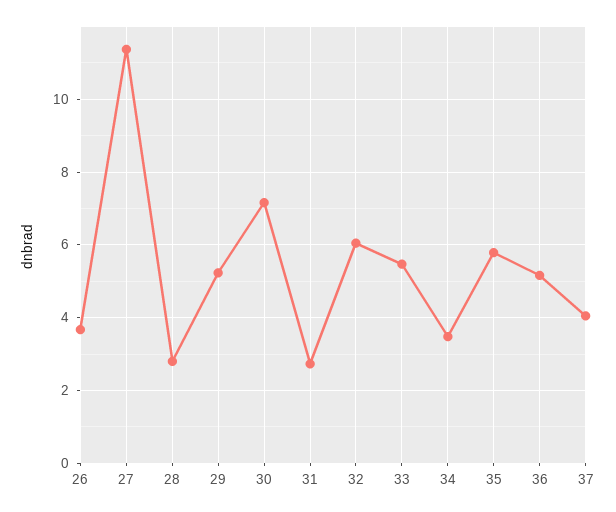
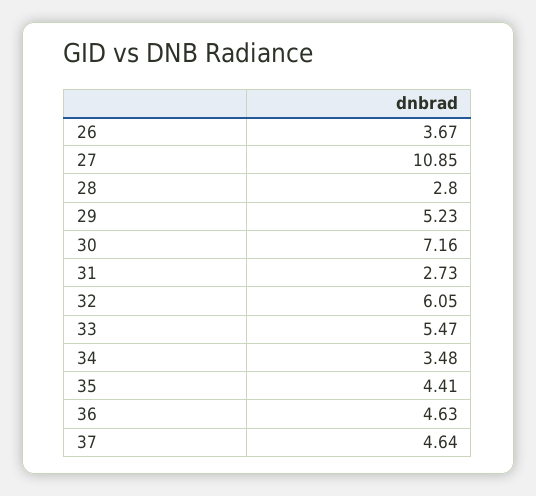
27: 11.4 -> 10.85
35: 5.8 -> 4.41
36: 5.2 -> 4.63
37: 4 -> 4.64

